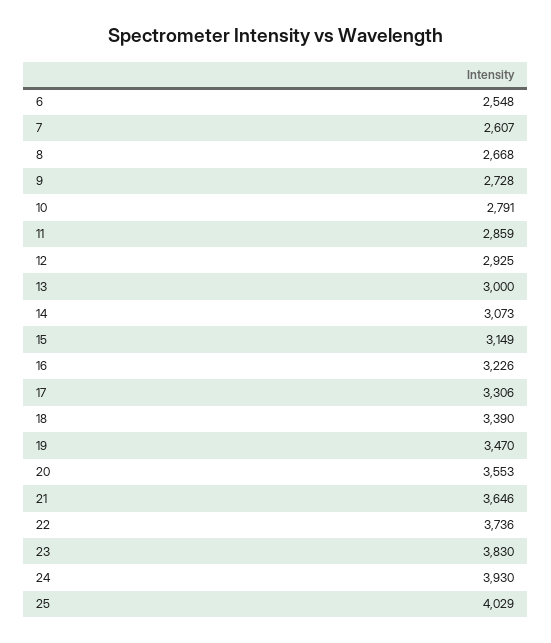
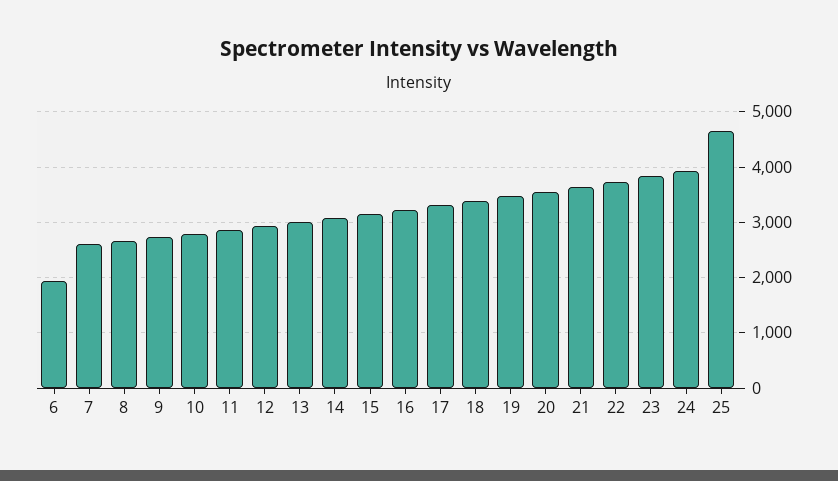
6: 2548 -> 2000
25: 4029 -> 4600

